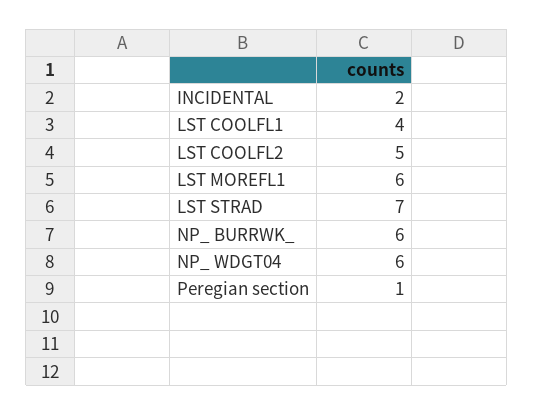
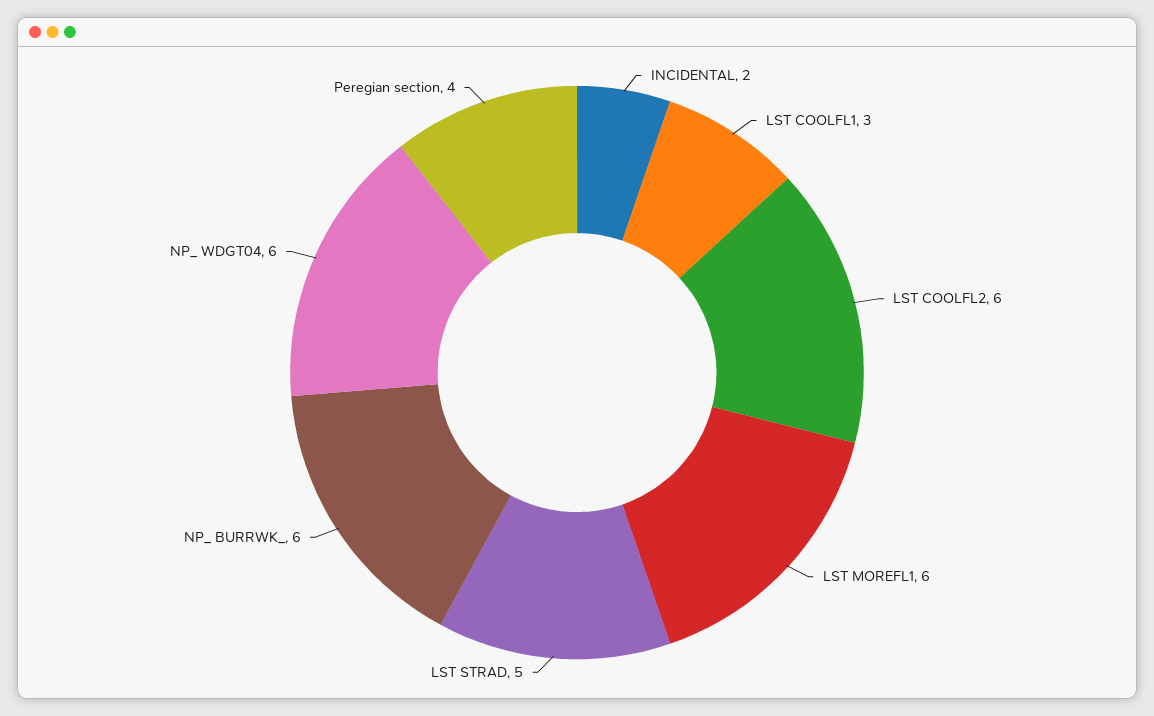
LST COOLFL1: 4 -> 3
LST COOLFL2: 5 -> 6
LST STRAD: 7 -> 5
Peregian section: 1 -> 4

